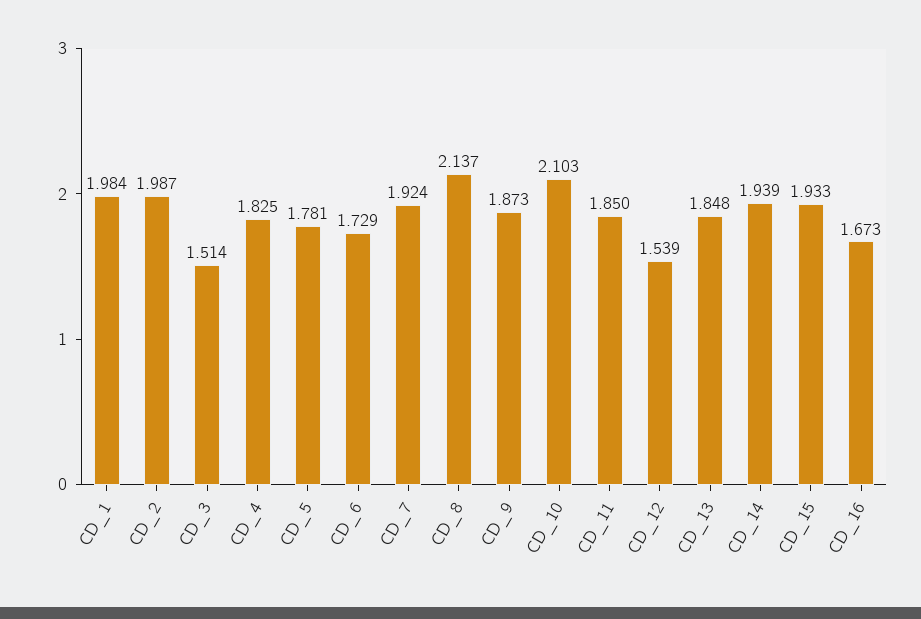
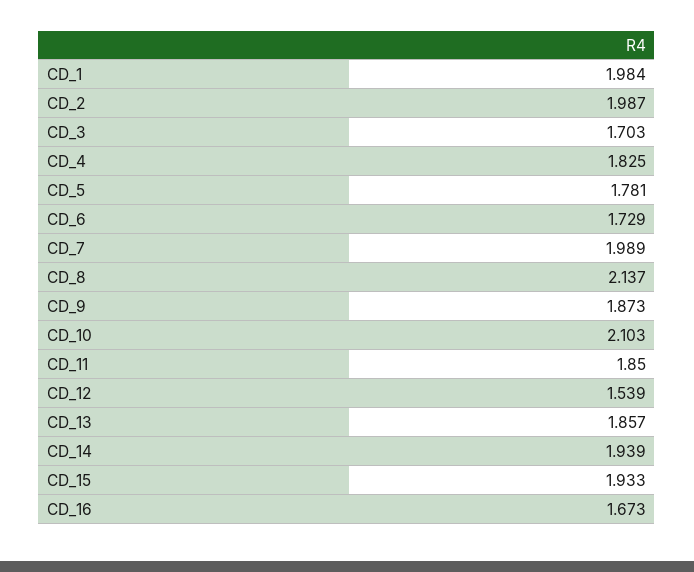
CD_3: 1.514 -> 1.703
CD_7: 1.924 -> 1.989
CD_13: 1.848 -> 1.857

